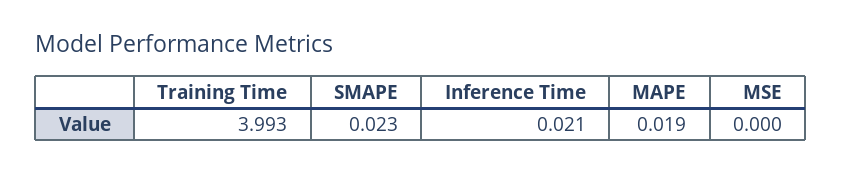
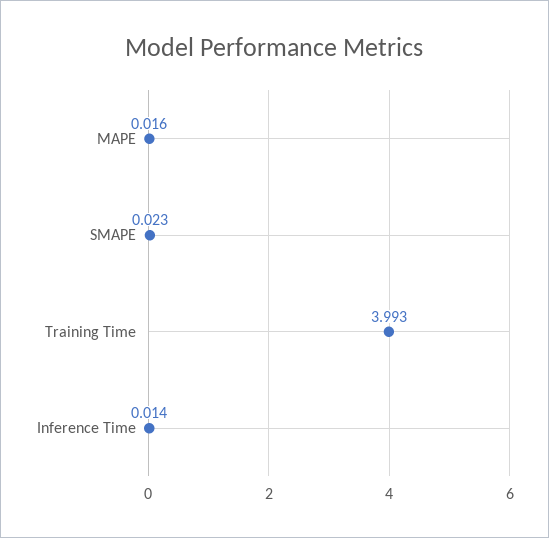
Inference Time: 0.021 -> 0.014
MAPE: 0.019 -> 0.016
MSE: 0 -> none

